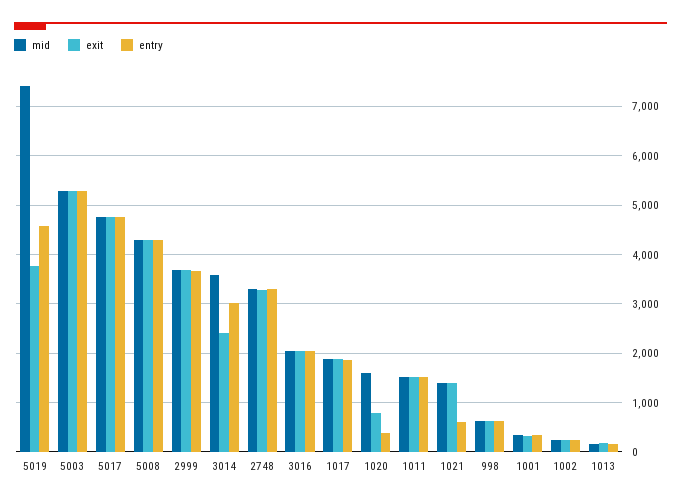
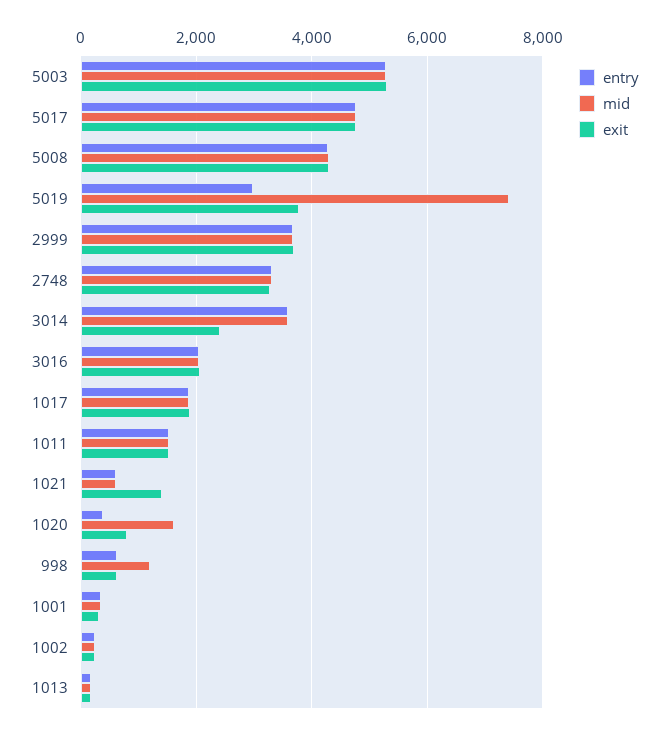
entry, 5019: 4600 -> 3000
entry, 3014: 3000 -> 3600
mid, 1021: 1400 -> 600
mid, 998: 600 -> 1200

